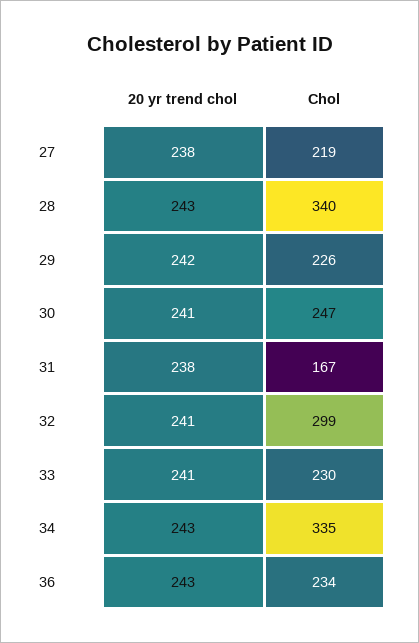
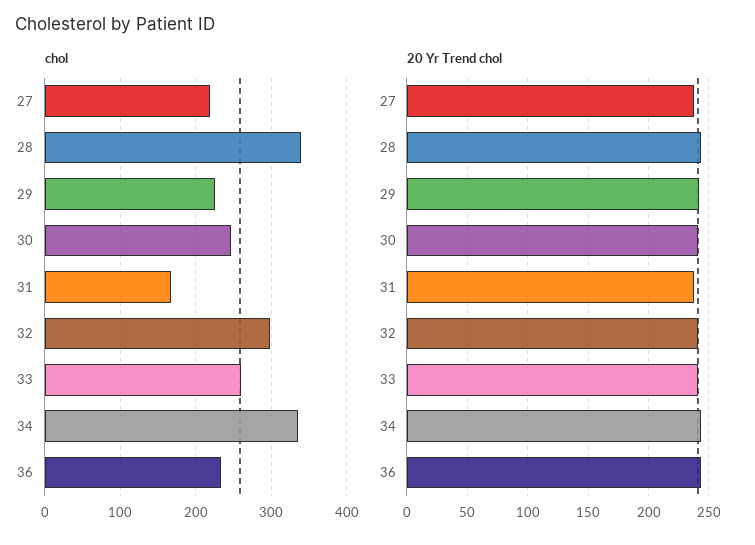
Chol, 33: 230 -> 260

